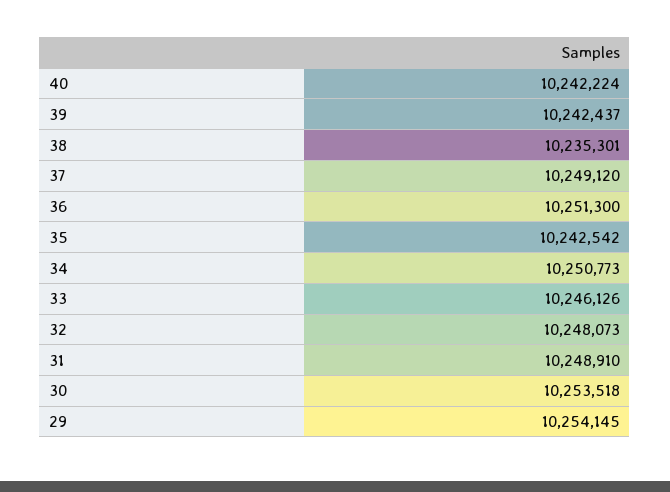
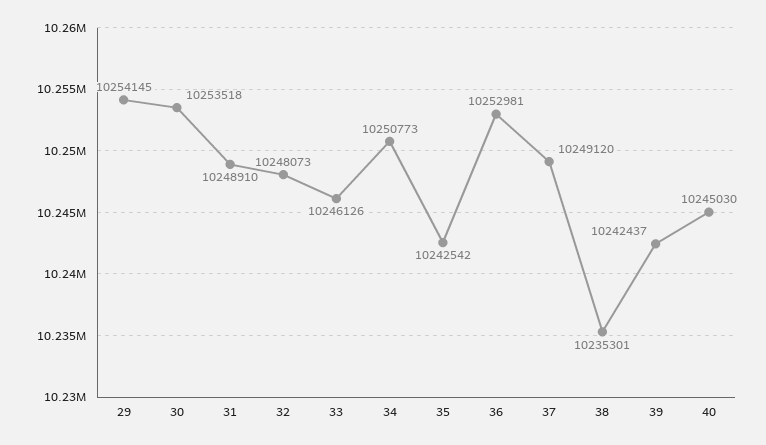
40: 10242224 -> 10245030
36: 10251300 -> 10252981

